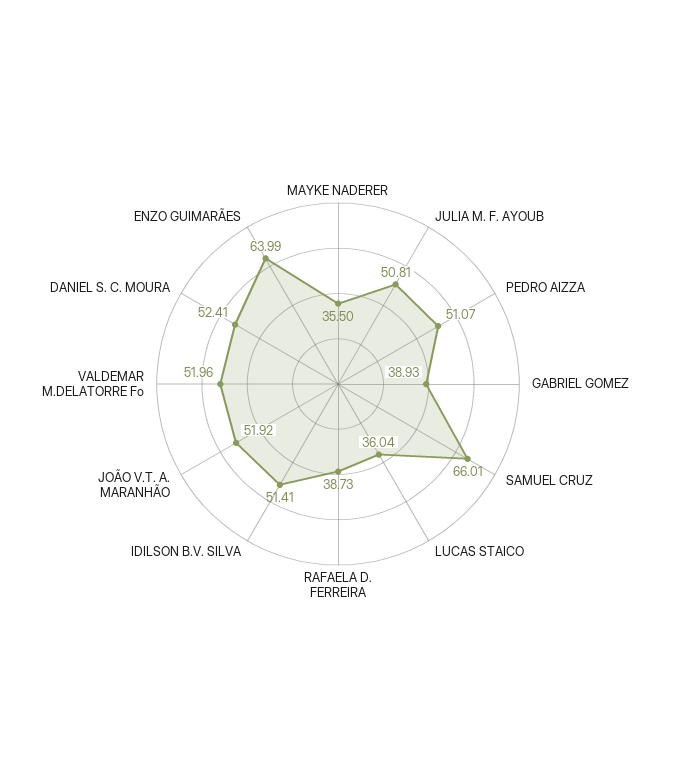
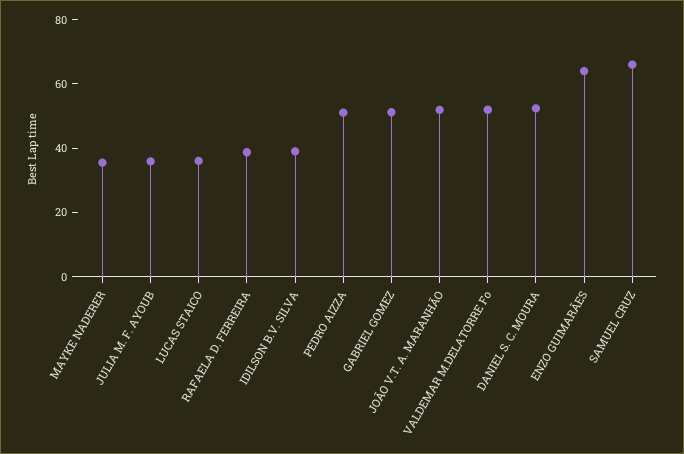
JULIA M. F. AYOUB: 50.81 -> 35
GABRIEL GOMEZ: 38.93 -> 50
IDILSON B.V. SILVA: 51.41 -> 40

